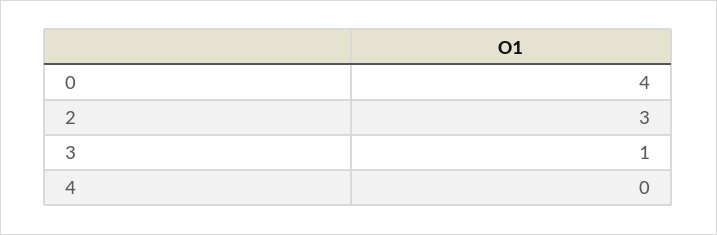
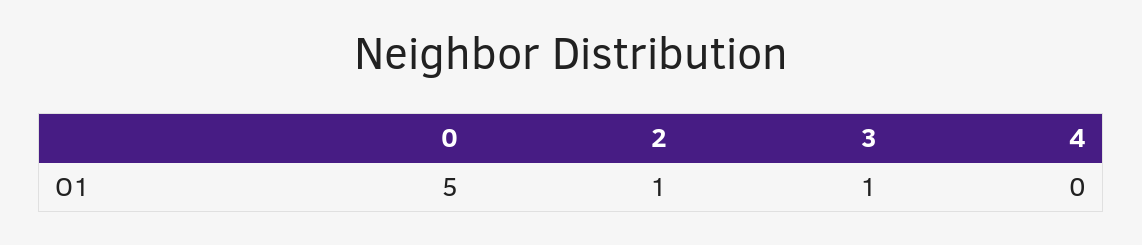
0: 4 -> 5
2: 3 -> 1

